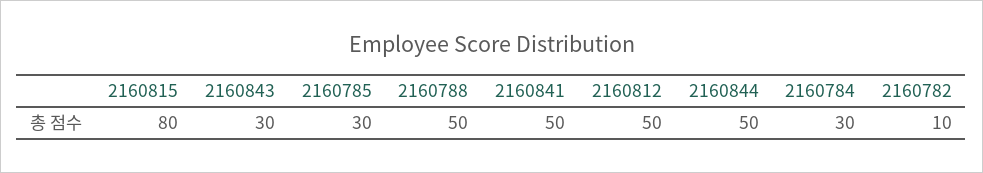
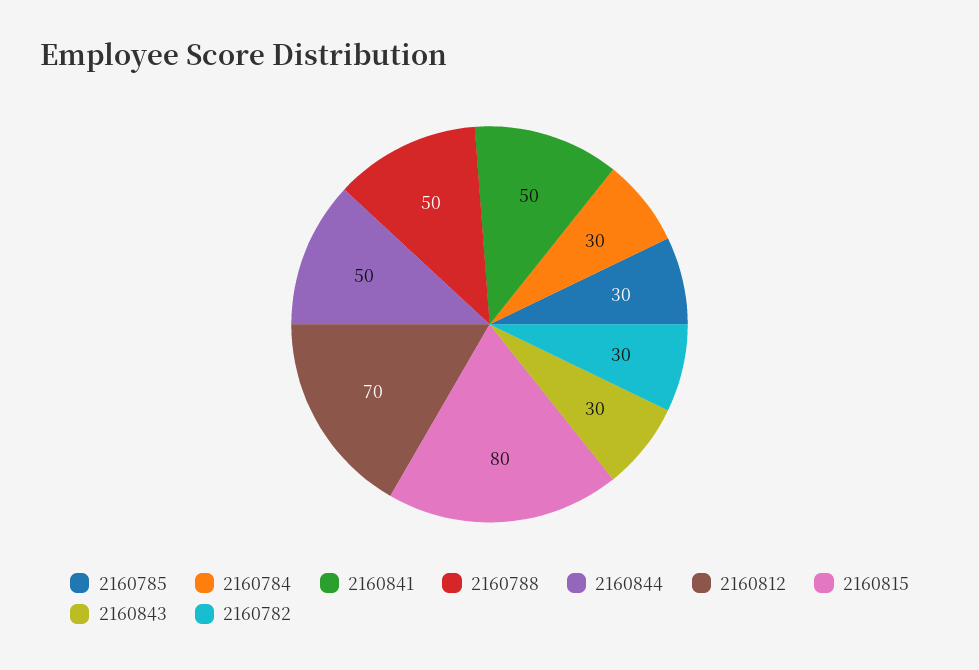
2160812: 50 -> 70
2160782: 10 -> 30

